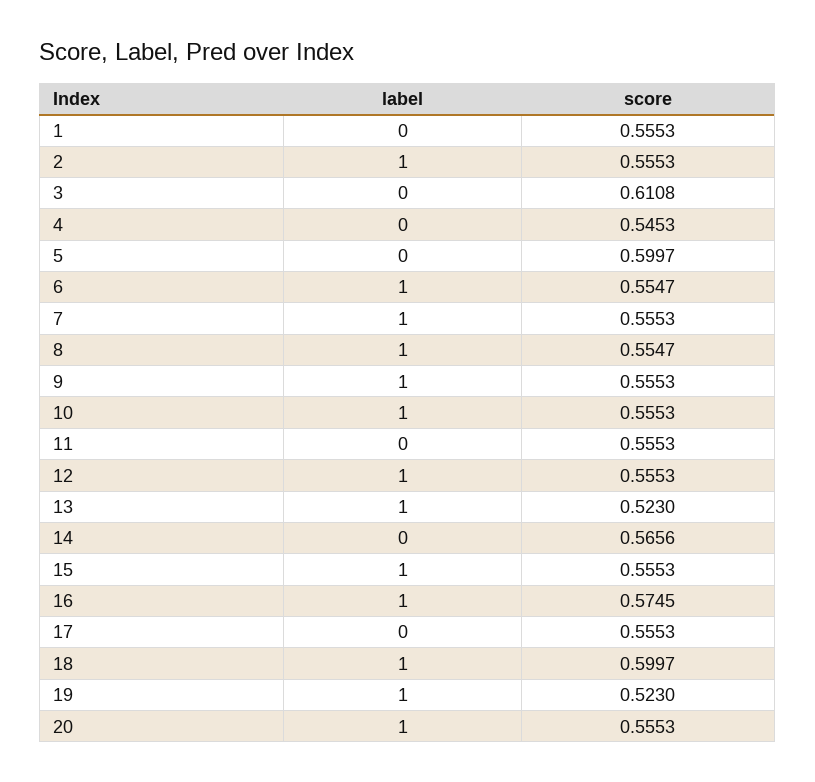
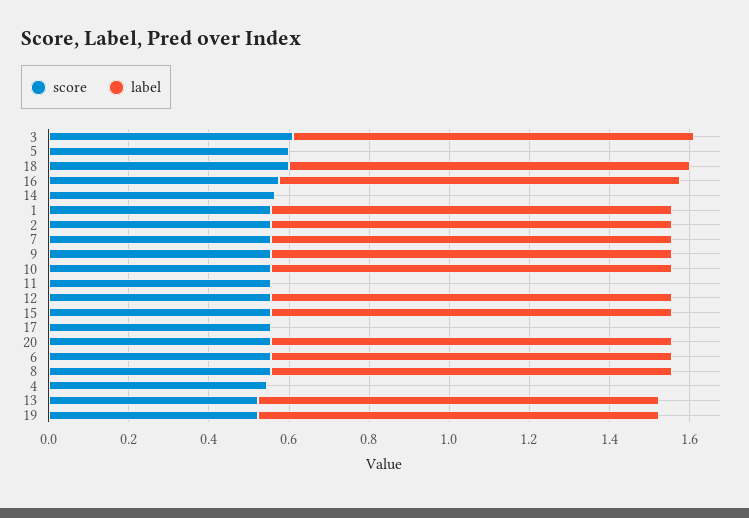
label, 1: 0 -> 1
label, 3: 0 -> 1

